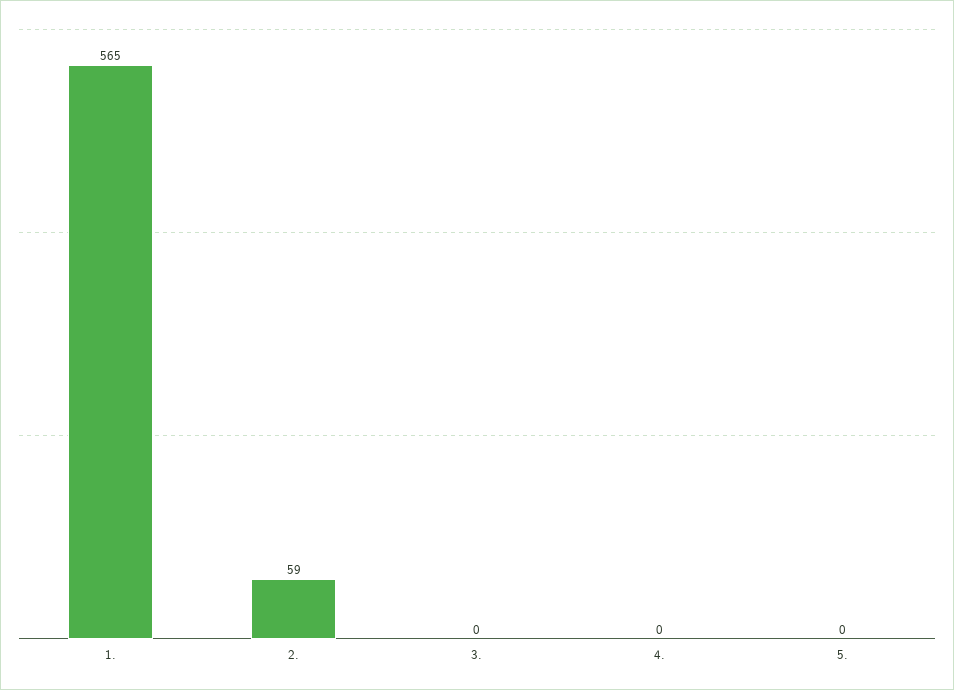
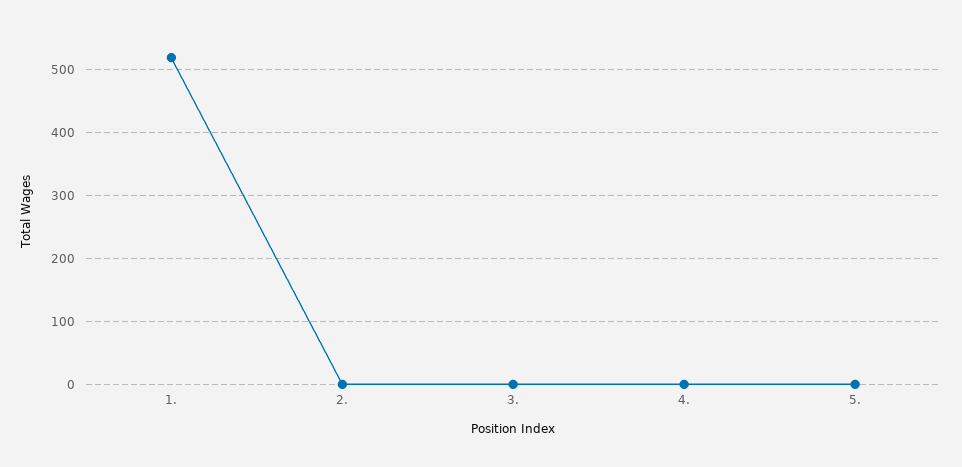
1.: 565 -> 520
2.: 59 -> 0

